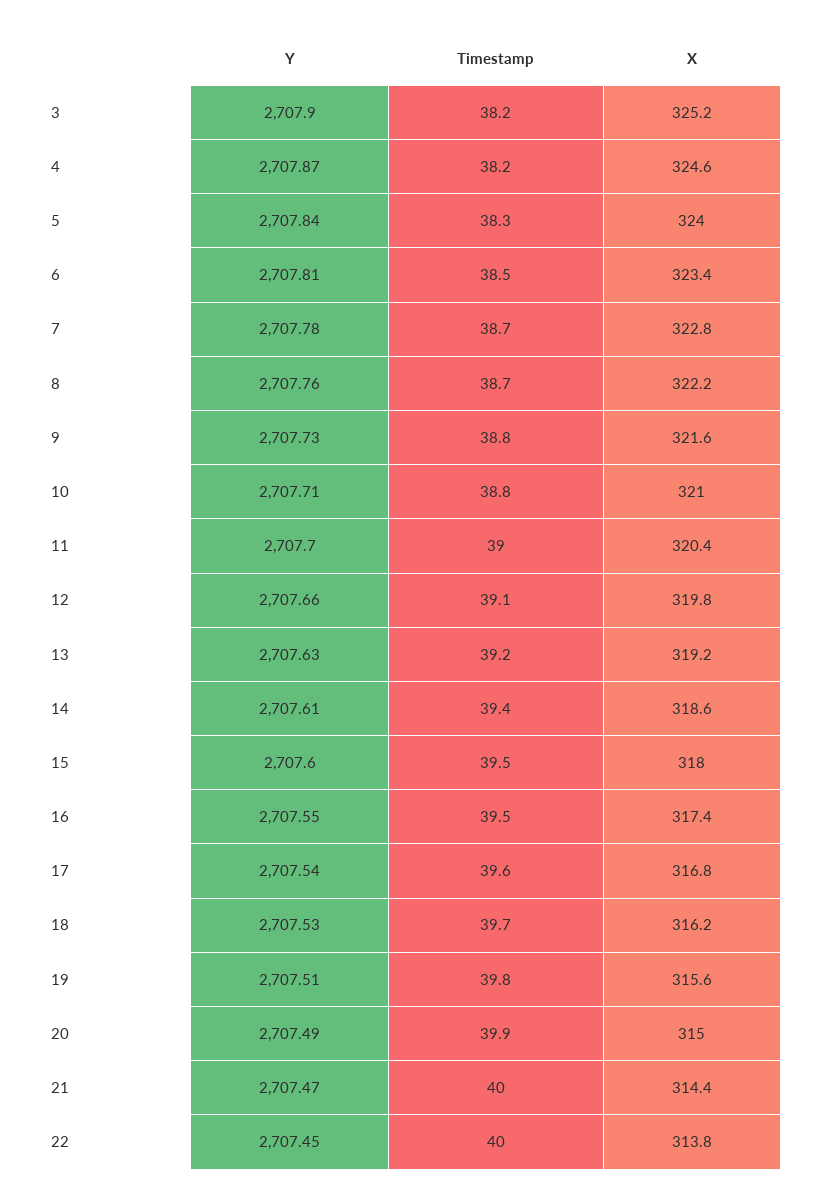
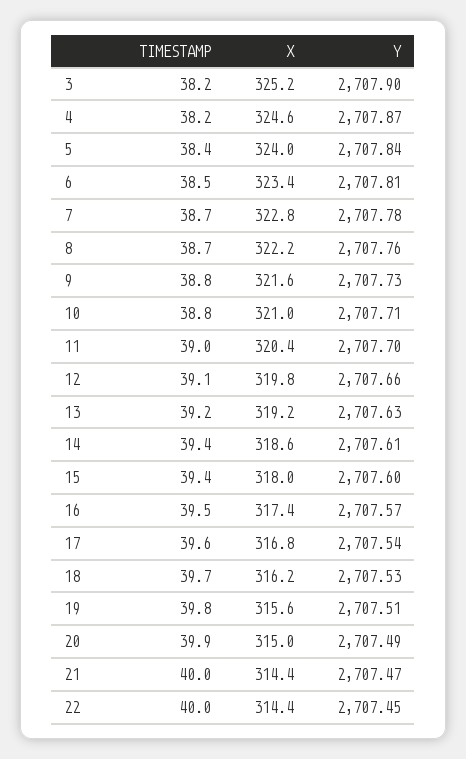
Timestamp, 5: 38.3 -> 38.4
Timestamp, 15: 39.5 -> 39.4
Y, 16: 2707.55 -> 2707.57
X, 22: 313.8 -> 314.4

